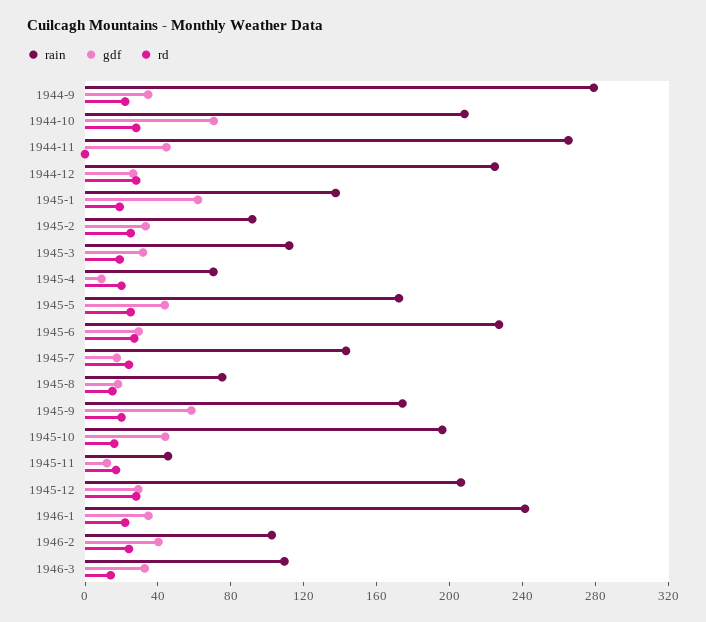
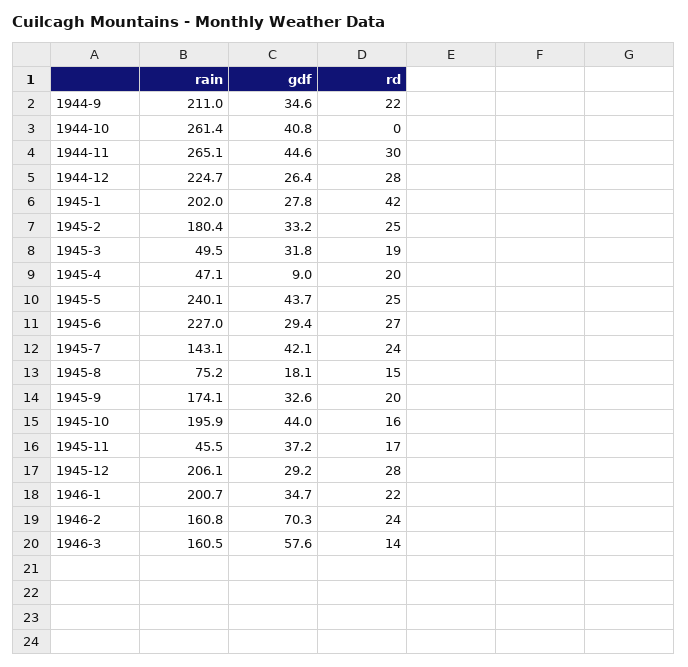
rain, 1944-9: 280 -> 211
rain, 1944-10: 210 -> 261.4
gdf, 1944-10: 70 -> 40.8
rd, 1944-10: 30 -> 0
rd, 1944-11: 0 -> 30
rain, 1945-1: 140 -> 202
gdf, 1945-1: 60 -> 27.8
rd, 1945-1: 20 -> 42
rain, 1945-2: 90 -> 180.4
rain, 1945-3: 110 -> 49.5
rain, 1945-4: 70 -> 47.1
rain, 1945-5: 170 -> 240.1
gdf, 1945-7: 20 -> 42.1
gdf, 1945-9: 60 -> 32.6
gdf, 1945-11: 10 -> 37.2
rain, 1946-1: 240 -> 200.7
rain, 1946-2: 100 -> 160.8
gdf, 1946-2: 40 -> 70.3
rain, 1946-3: 110 -> 160.5
gdf, 1946-3: 30 -> 57.6

